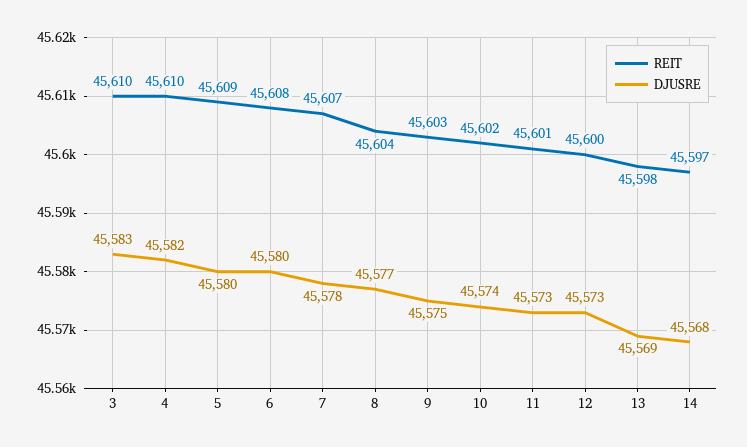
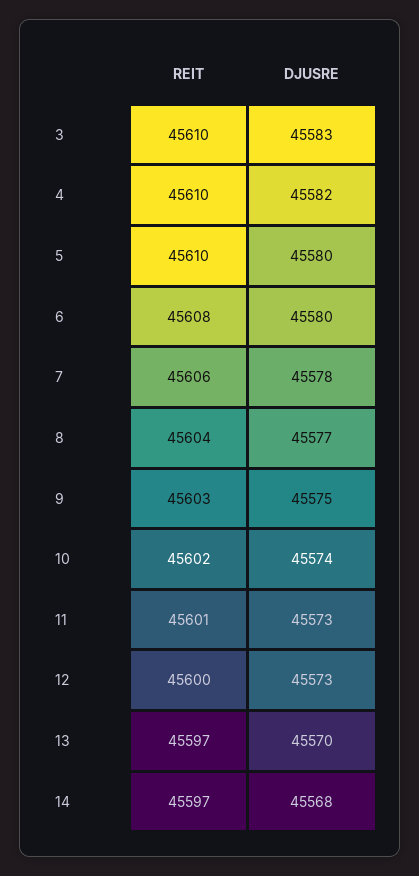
REIT, 5: 45609 -> 45610
REIT, 7: 45607 -> 45606
REIT, 13: 45598 -> 45597
DJUSRE, 13: 45569 -> 45570

